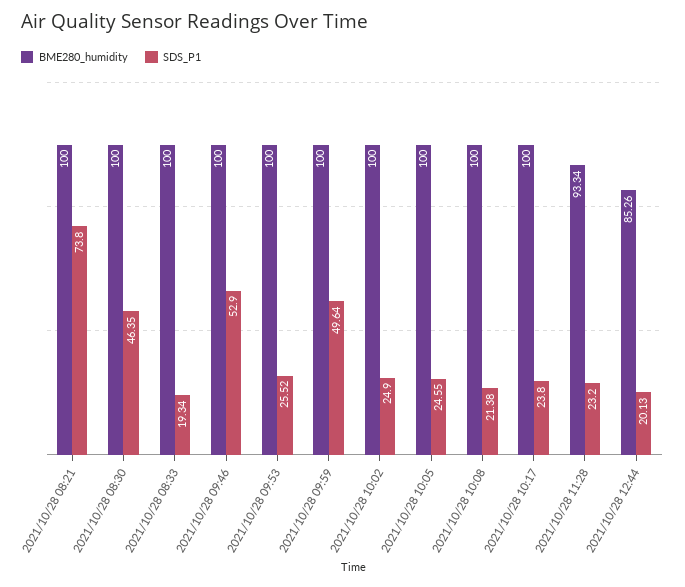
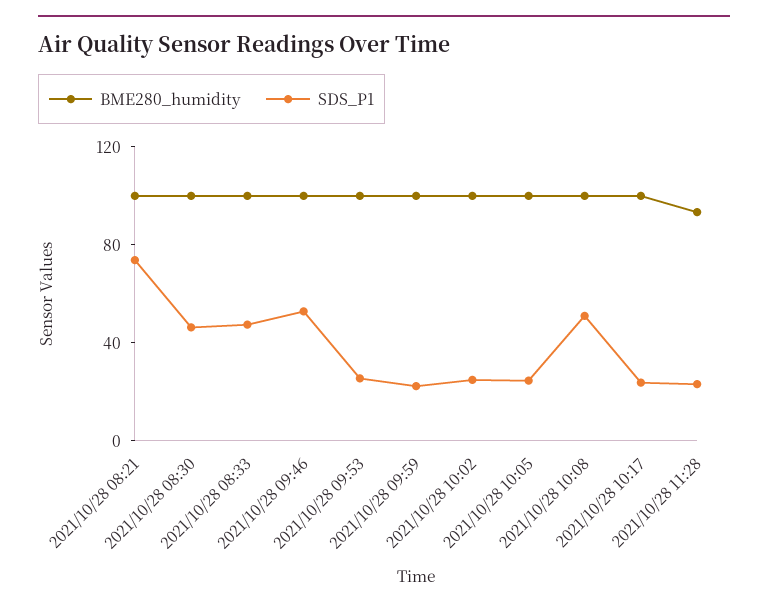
SDS_P1, 2021/10/28 08:33: 19.34 -> 50
SDS_P1, 2021/10/28 09:59: 49.64 -> 20
SDS_P1, 2021/10/28 10:08: 21.38 -> 50
BME280_humidity, 2021/10/28 12:44: 85.26 -> none
SDS_P1, 2021/10/28 12:44: 20.13 -> none

